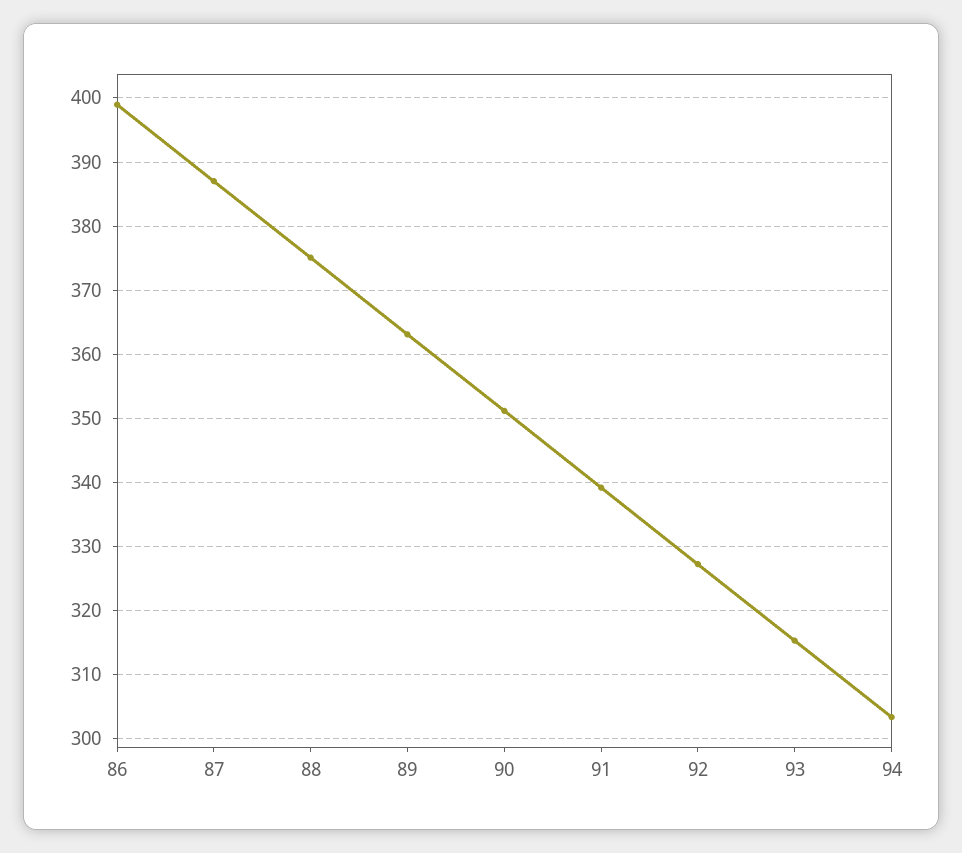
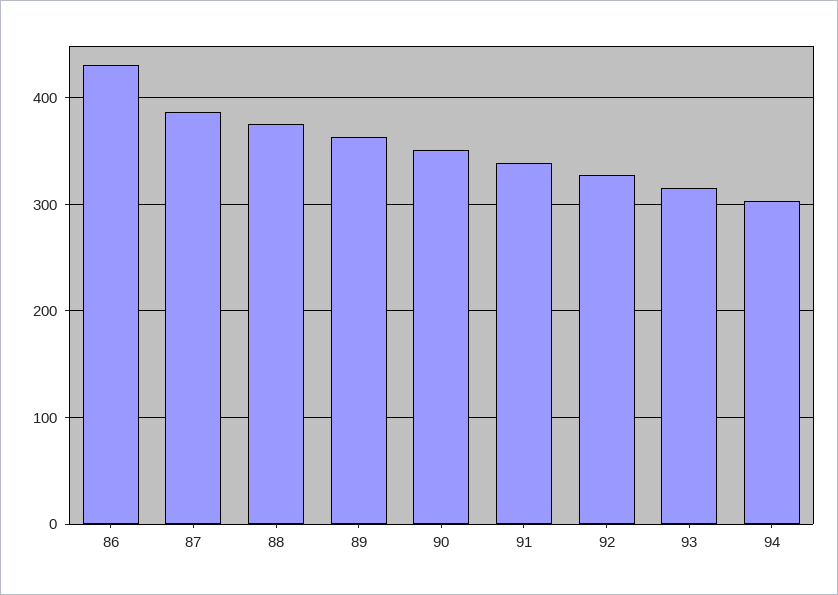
86: 399 -> 430

